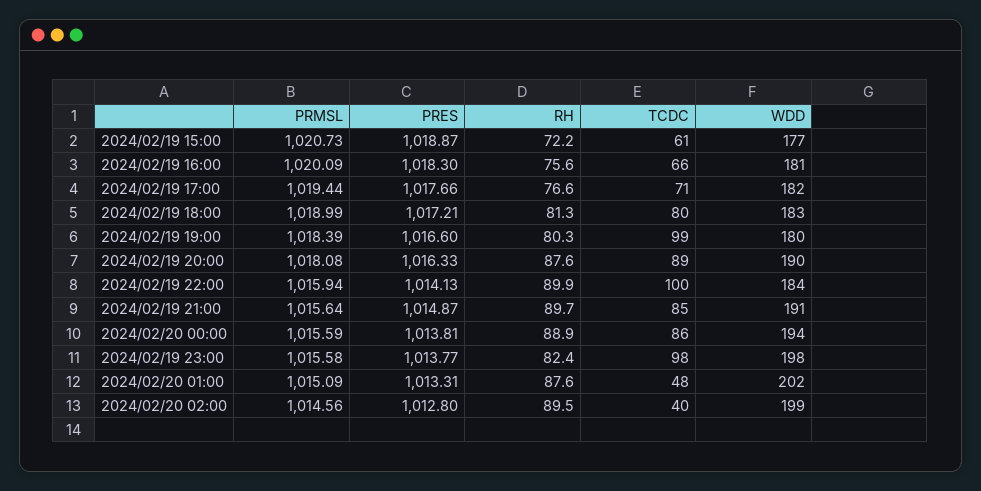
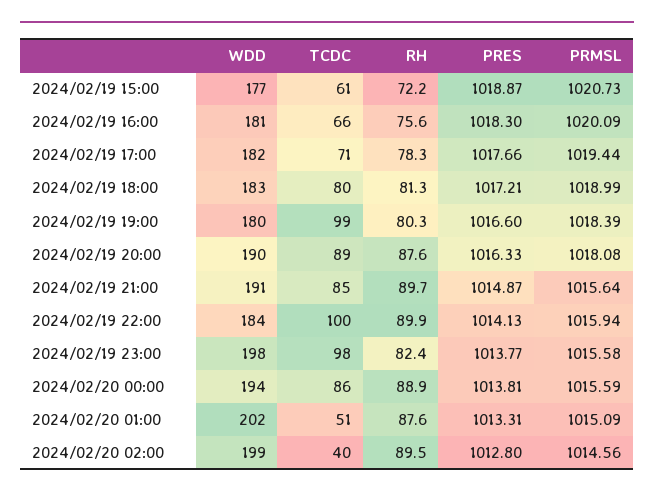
RH, 2024/02/19 17:00: 76.6 -> 78.3
TCDC, 2024/02/20 01:00: 48 -> 51

